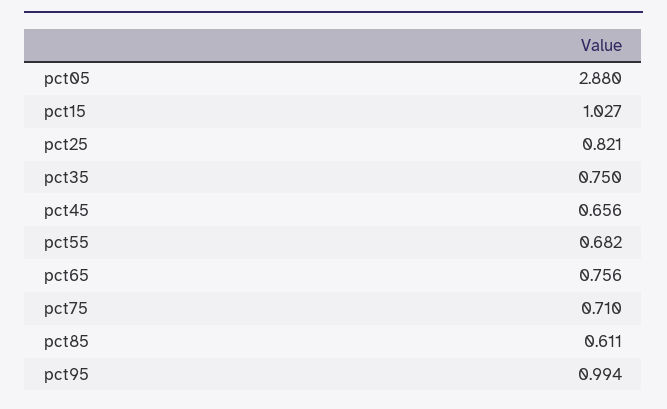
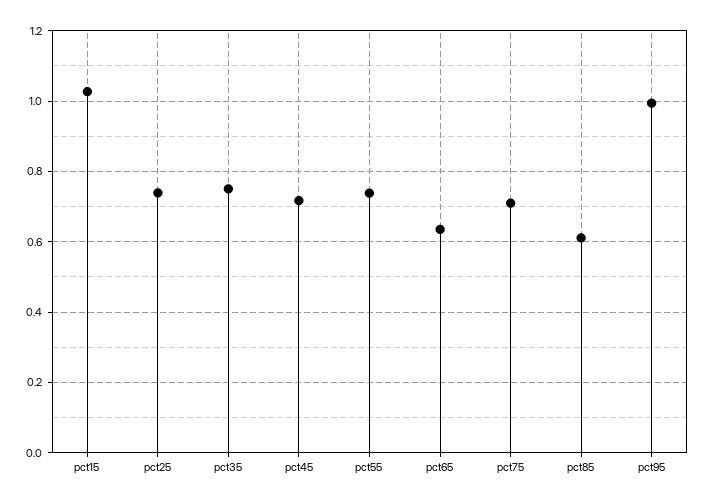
pct05: 2.88 -> none
pct25: 0.821 -> 0.74
pct45: 0.656 -> 0.72
pct55: 0.682 -> 0.74
pct65: 0.756 -> 0.64

